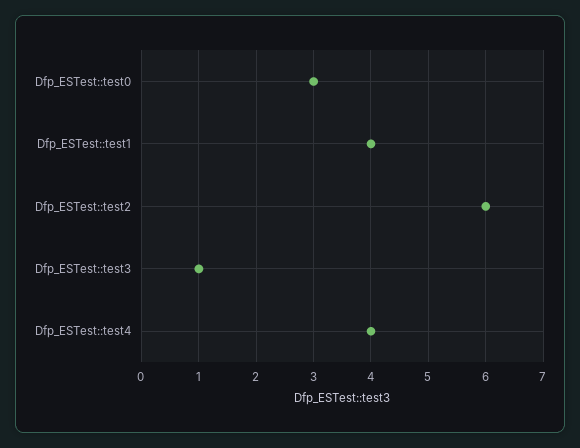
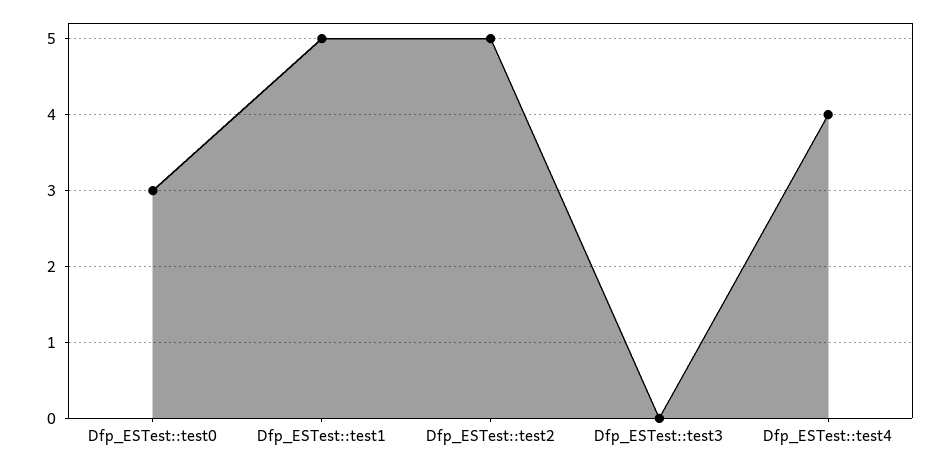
Dfp_ESTest::test1: 4 -> 5
Dfp_ESTest::test2: 6 -> 5
Dfp_ESTest::test3: 1 -> 0

